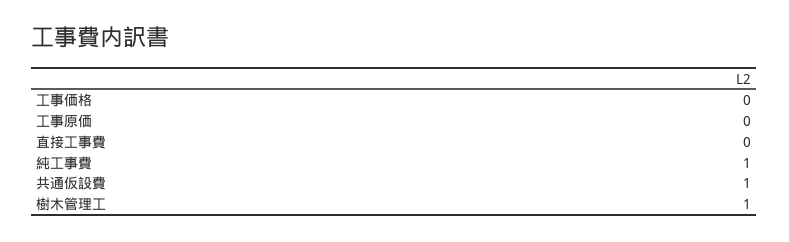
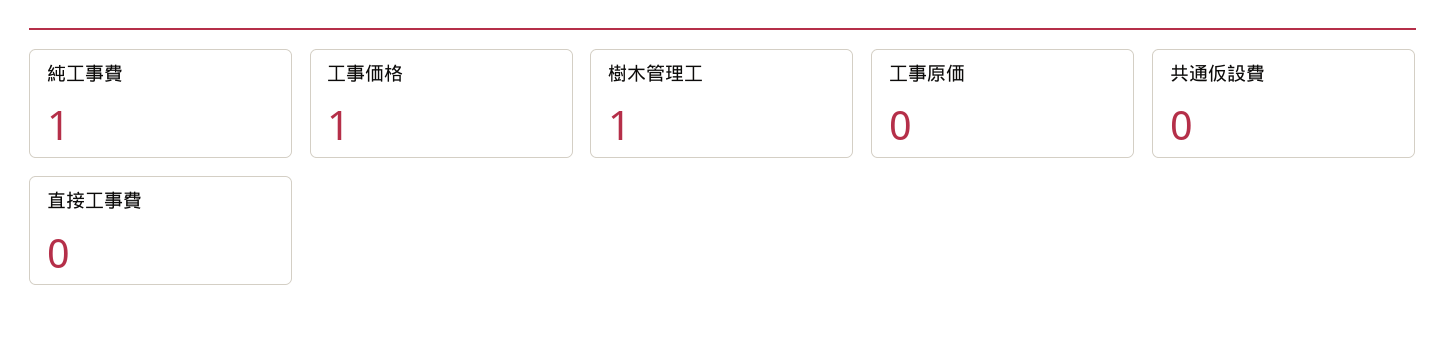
工事価格: 0 -> 1
共通仮設費: 1 -> 0

